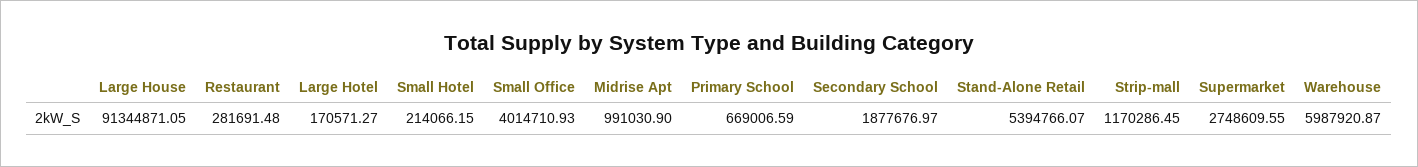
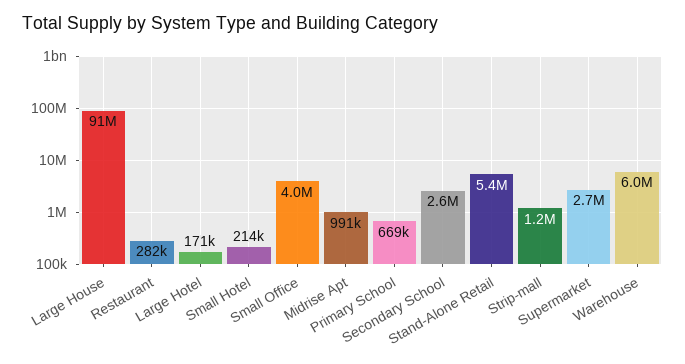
Secondary School: 1877676.97 -> 2600000

